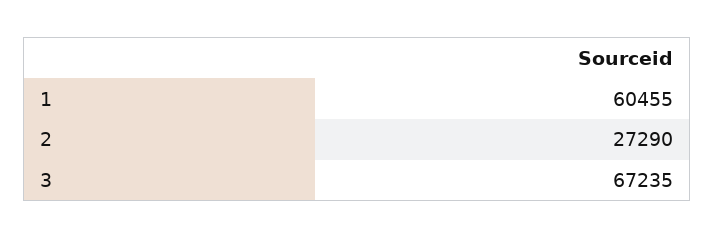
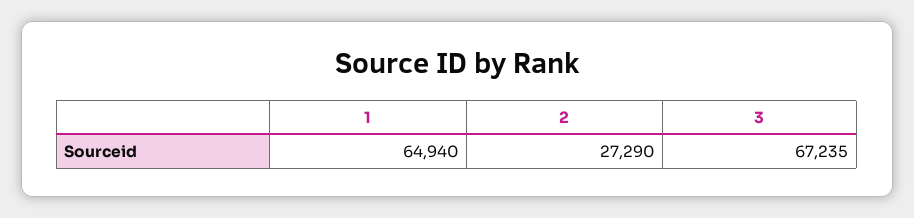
1: 60455 -> 64940

